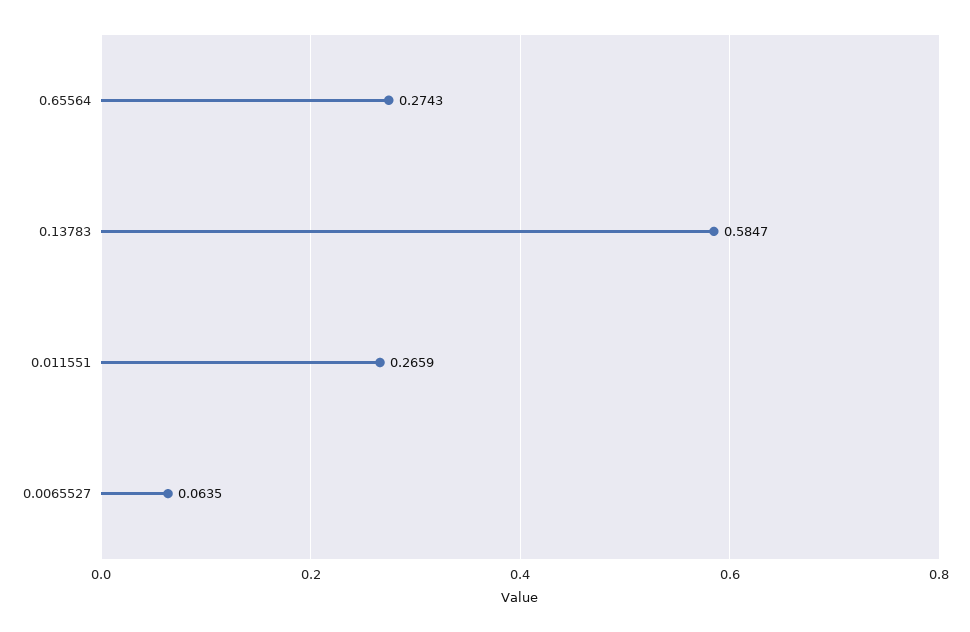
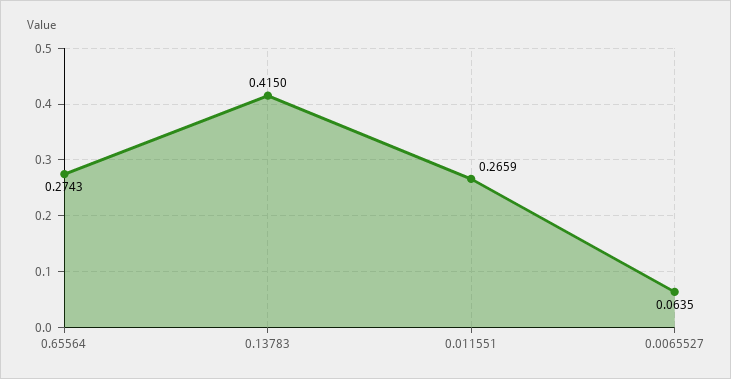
0.13783: 0.5847 -> 0.415

